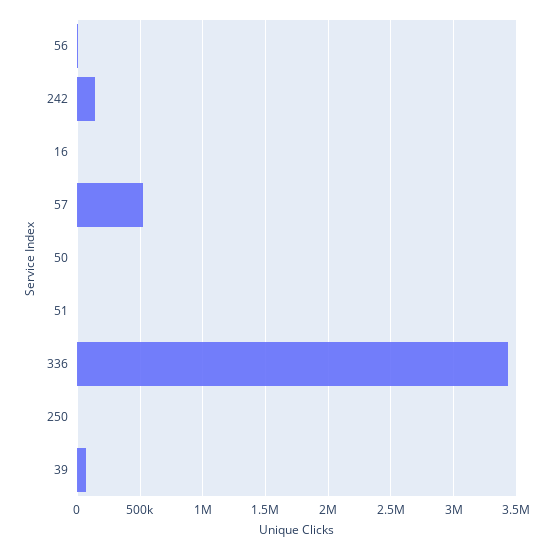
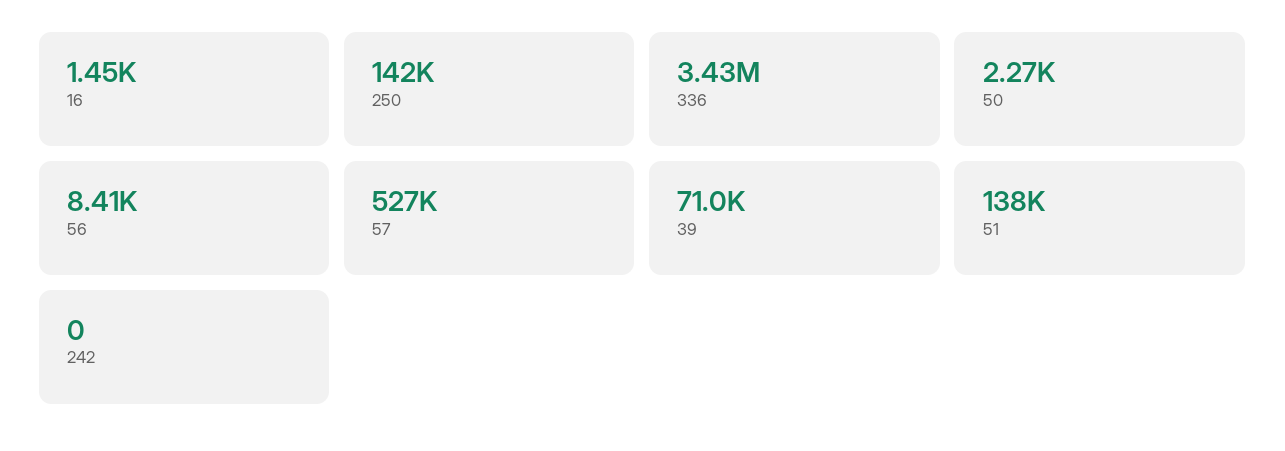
242: 150000 -> 0
51: 0 -> 138000
250: 0 -> 142000

